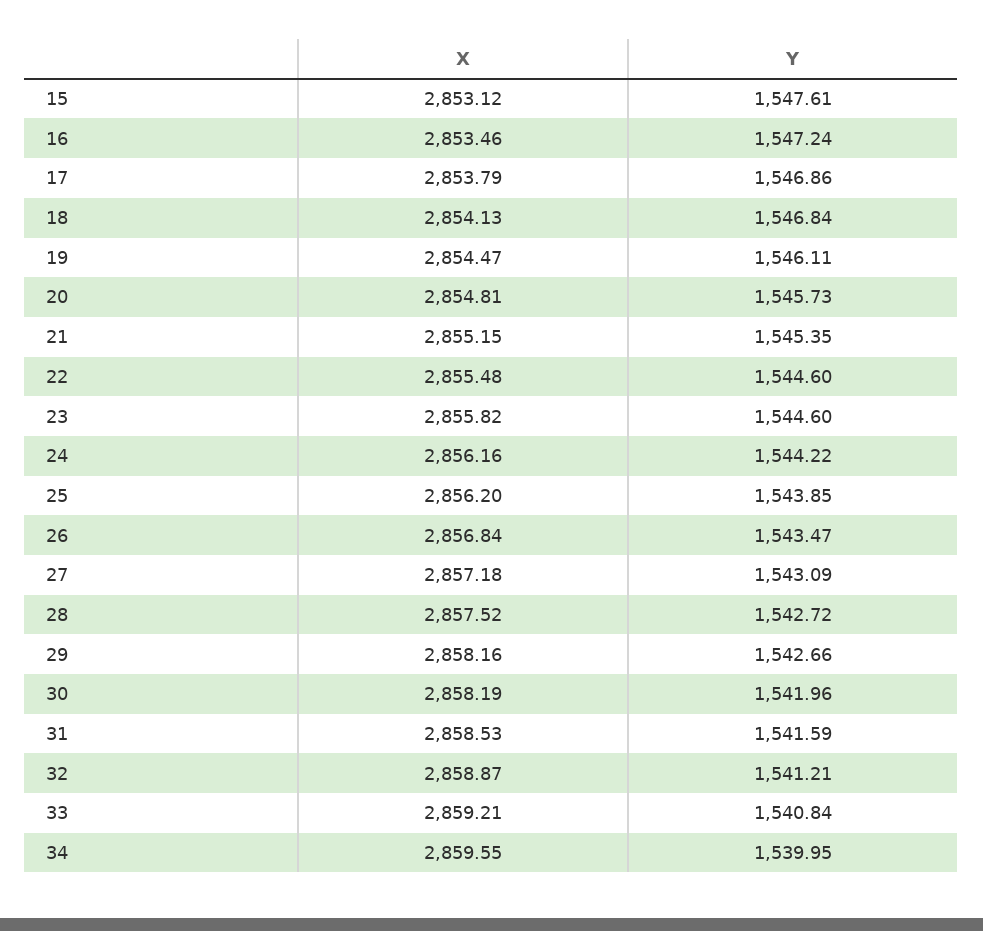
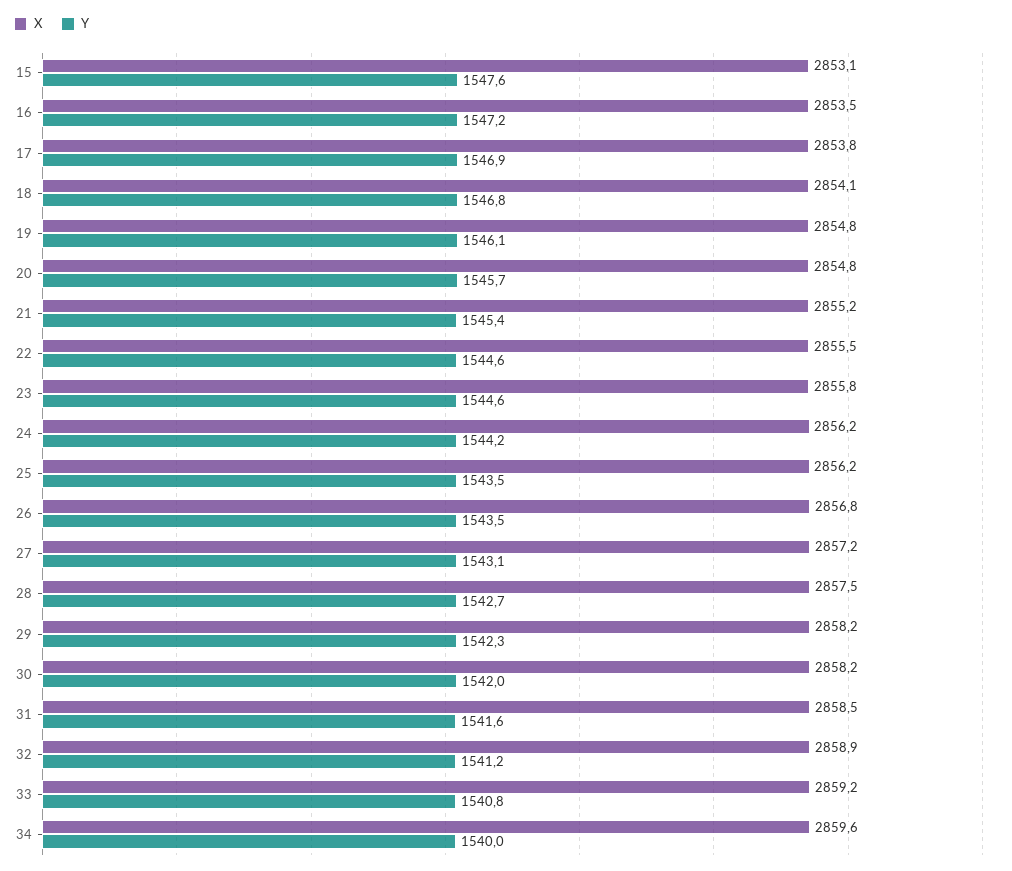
X, 19: 2854.47 -> 2854.8
Y, 25: 1543.85 -> 1543.5
Y, 29: 1542.66 -> 1542.3

